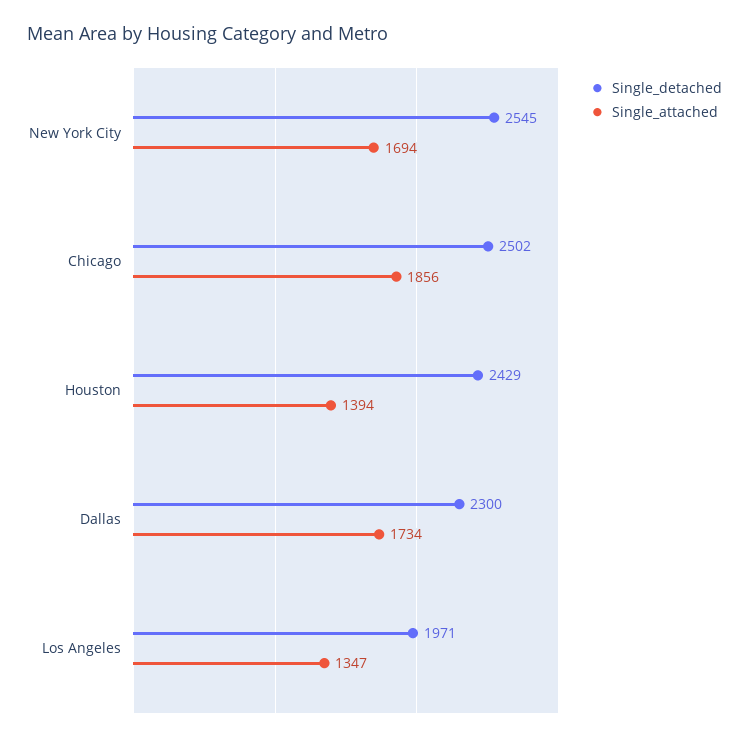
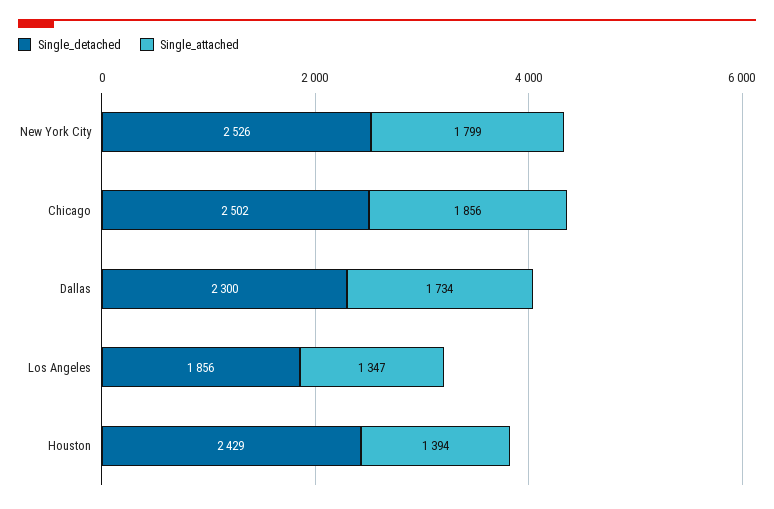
Single_detached, New York City: 2545 -> 2526
Single_attached, New York City: 1694 -> 1799
Single_detached, Los Angeles: 1971 -> 1856

